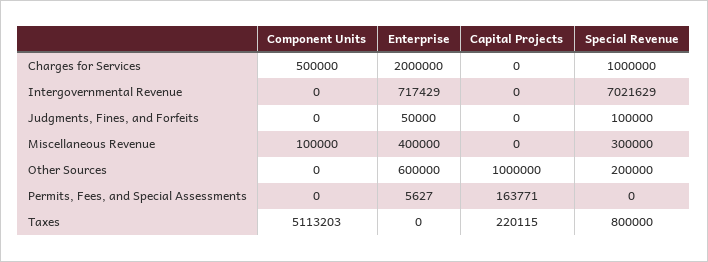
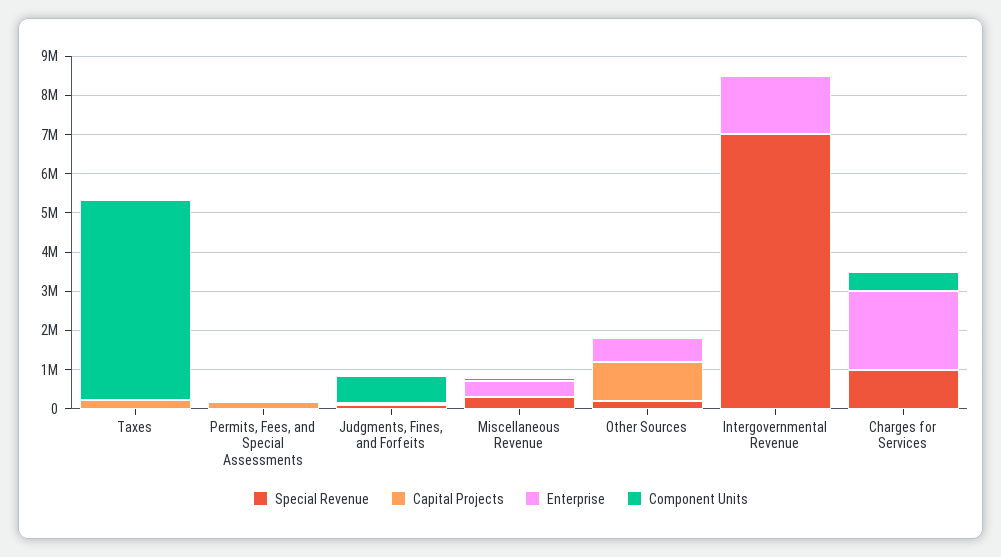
Enterprise, Intergovernmental Revenue: 717429 -> 1500000
Component Units, Judgments, Fines, and Forfeits: 0 -> 750000
Special Revenue, Taxes: 800000 -> 0

